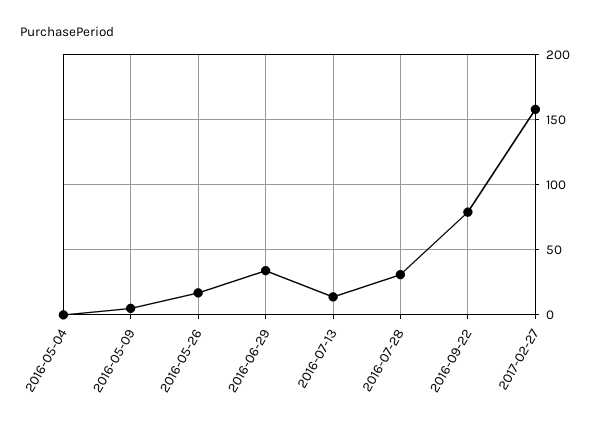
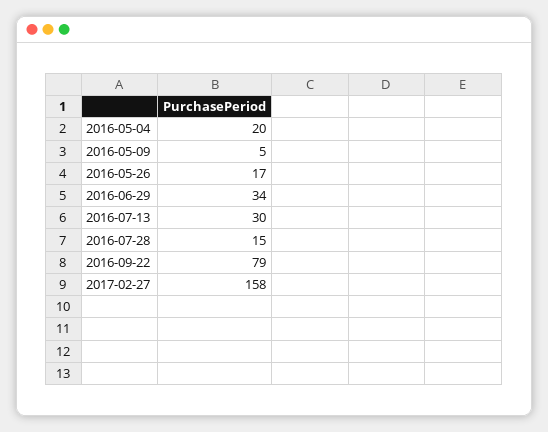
2016-05-04: 0 -> 20
2016-07-13: 15 -> 30
2016-07-28: 30 -> 15

